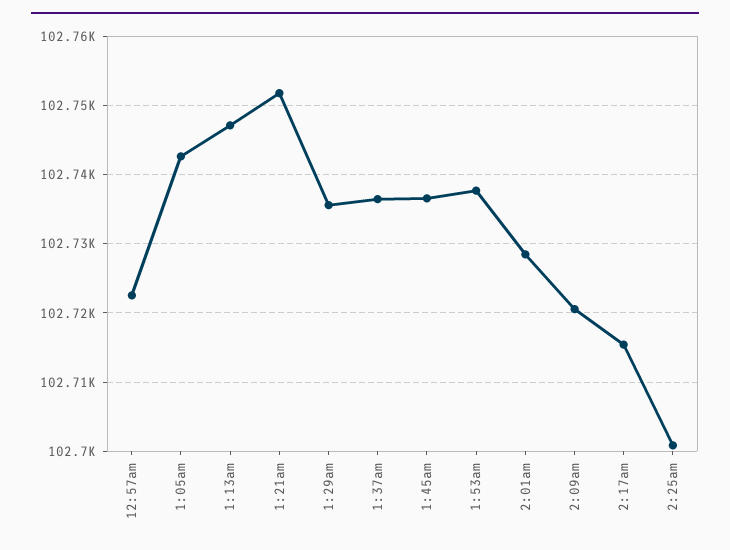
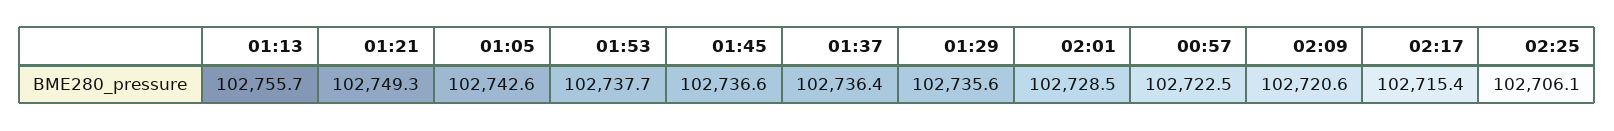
1:13am: 102747 -> 102755.7
1:21am: 102752 -> 102749.3
2:25am: 102701 -> 102706.1

